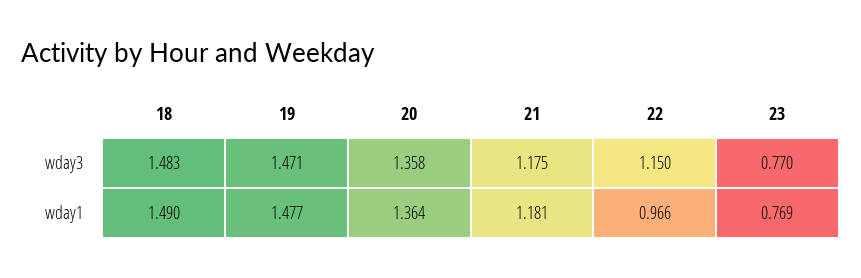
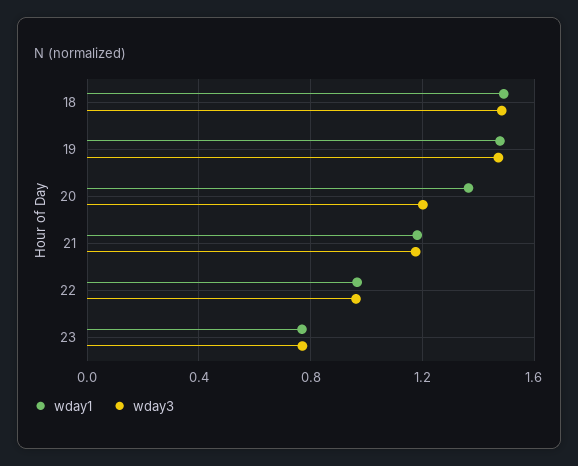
wday3, 20: 1.358 -> 1.2
wday3, 22: 1.15 -> 0.95

